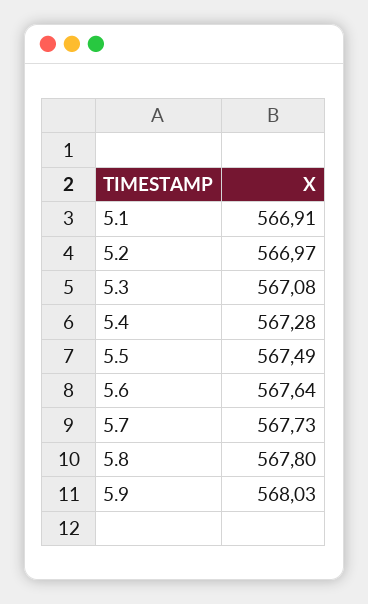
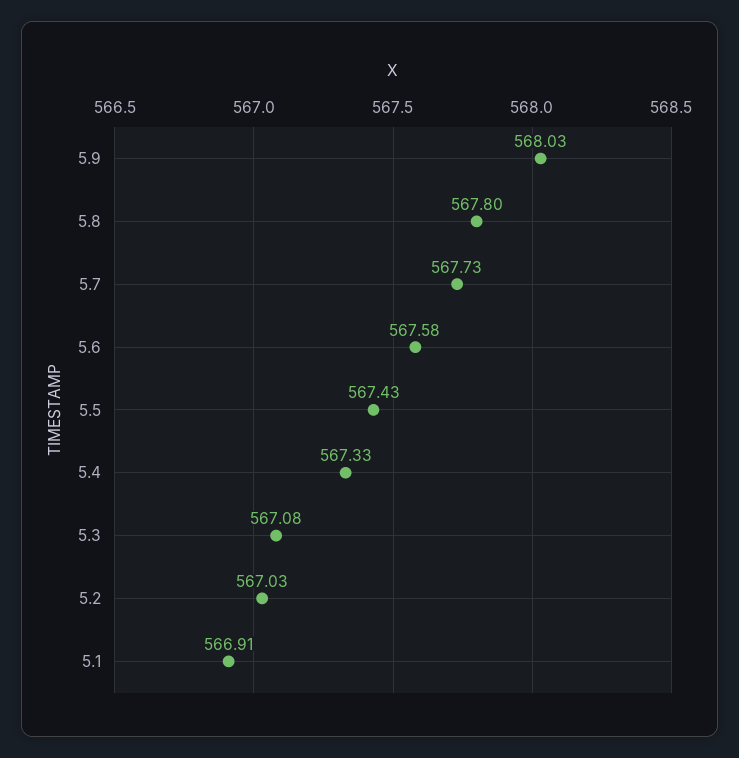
5.2: 566.97 -> 567.03
5.4: 567.28 -> 567.33
5.5: 567.49 -> 567.43
5.6: 567.64 -> 567.58

